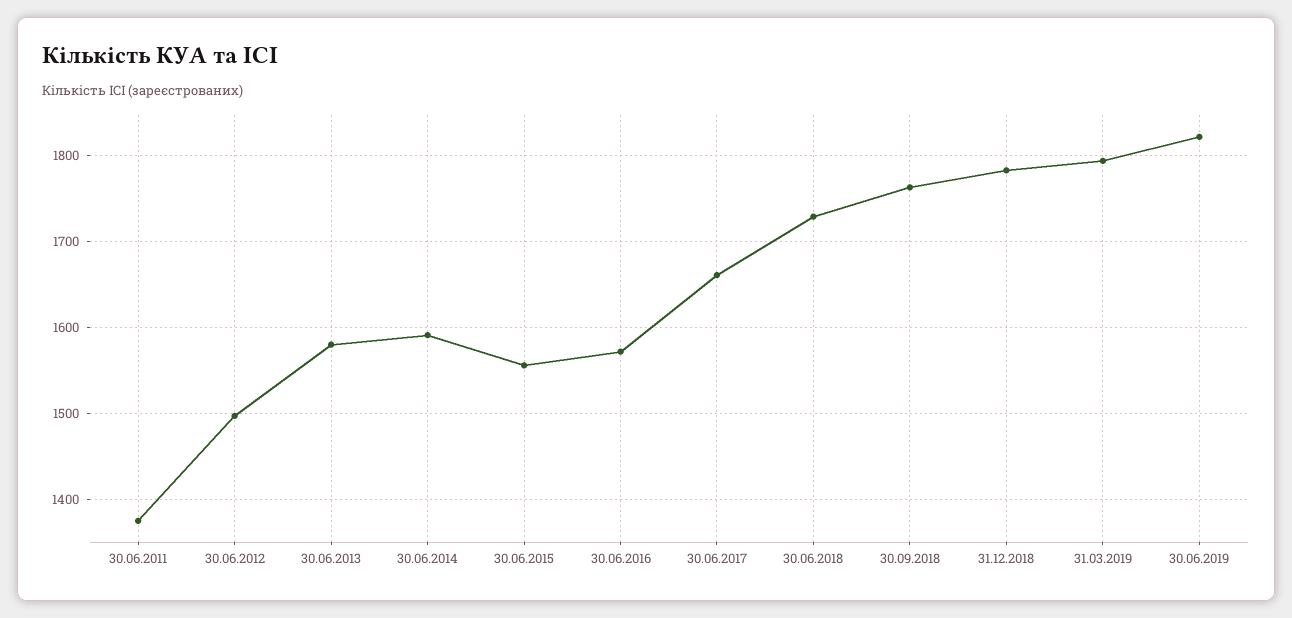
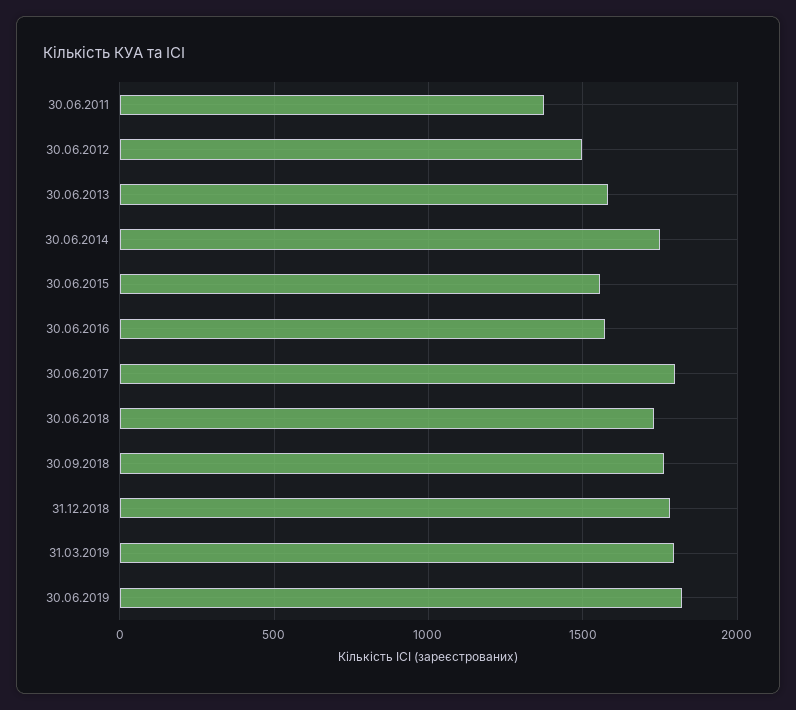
30.06.2014: 1590 -> 1750
30.06.2017: 1660 -> 1800

